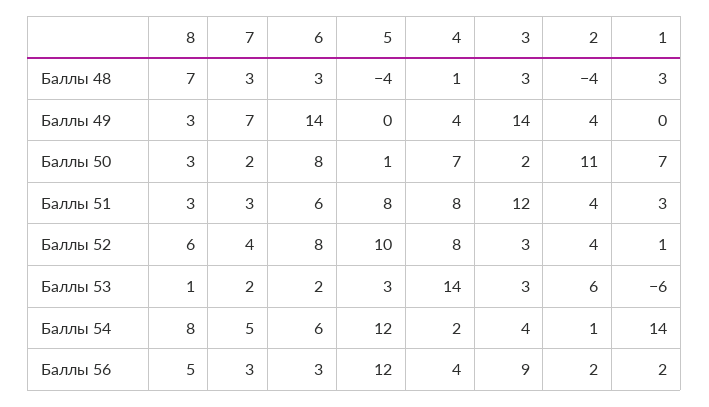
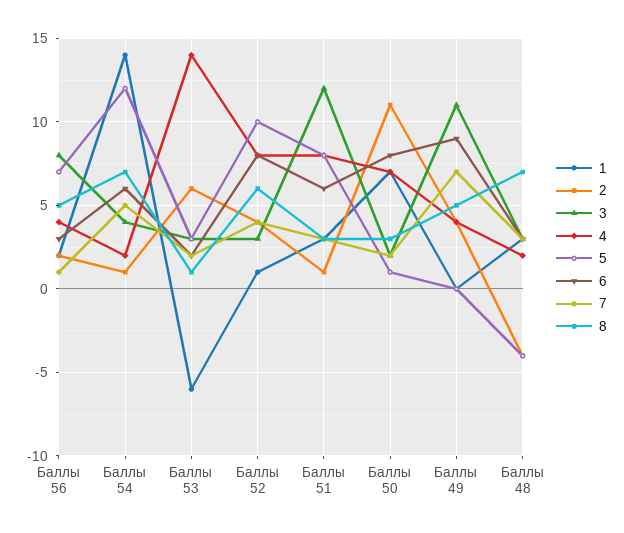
4, Баллы 48: 1 -> 2
8, Баллы 49: 3 -> 5
6, Баллы 49: 14 -> 9
3, Баллы 49: 14 -> 11
2, Баллы 51: 4 -> 1
8, Баллы 54: 8 -> 7
7, Баллы 56: 3 -> 1
5, Баллы 56: 12 -> 7
3, Баллы 56: 9 -> 8

